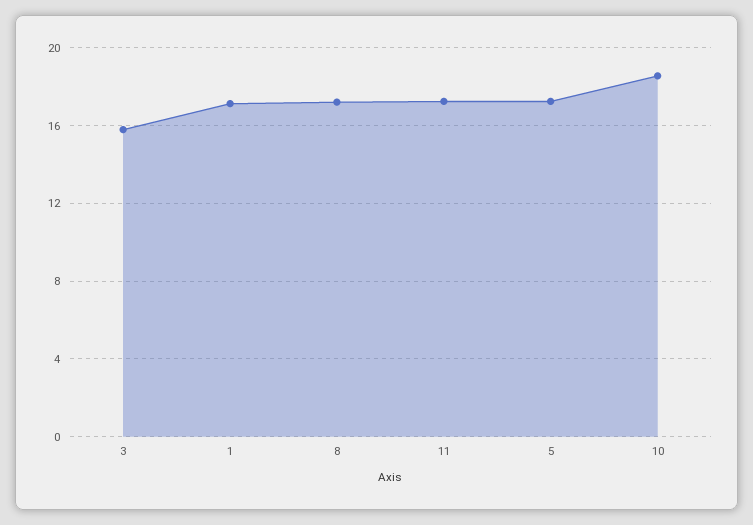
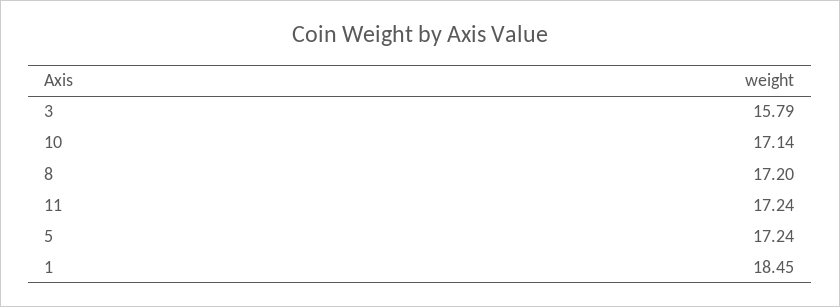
1: 17 -> 18.45
10: 18.5 -> 17.14

